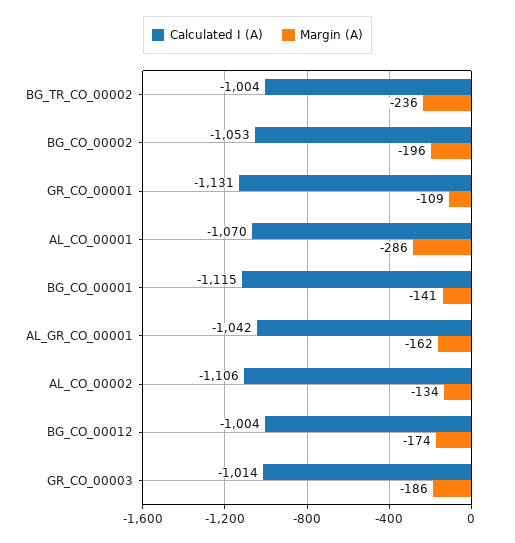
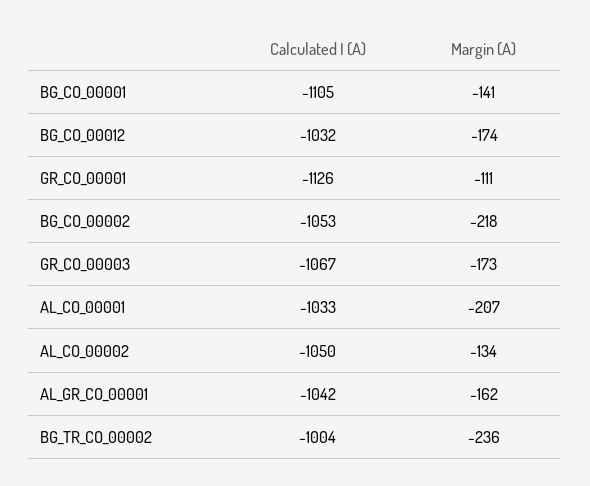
Margin (A), BG_CO_00002: -196 -> -218
Calculated I (A), GR_CO_00001: -1131 -> -1126
Margin (A), GR_CO_00001: -109 -> -111
Calculated I (A), AL_CO_00001: -1070 -> -1033
Margin (A), AL_CO_00001: -286 -> -207
Calculated I (A), BG_CO_00001: -1115 -> -1105
Calculated I (A), AL_CO_00002: -1106 -> -1050
Calculated I (A), BG_CO_00012: -1004 -> -1032
Calculated I (A), GR_CO_00003: -1014 -> -1067
Margin (A), GR_CO_00003: -186 -> -173

